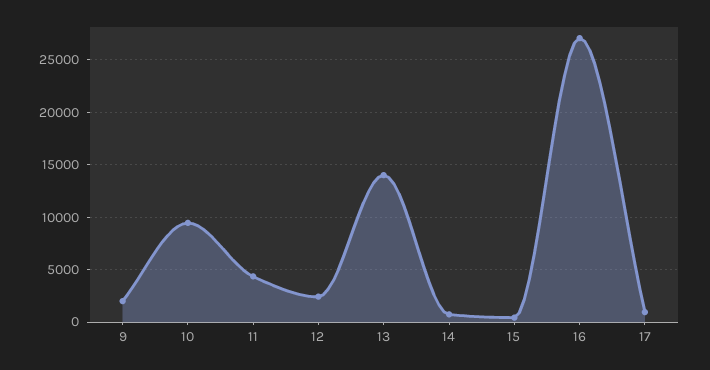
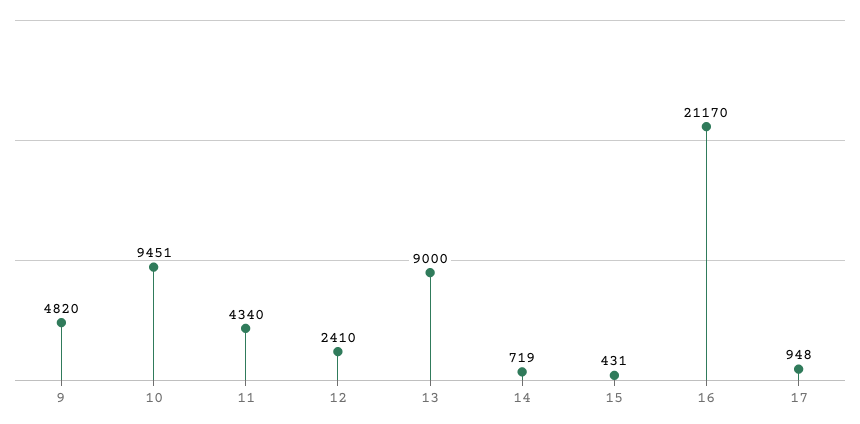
9: 2000 -> 4820
13: 14000 -> 9000
16: 27000 -> 21170

